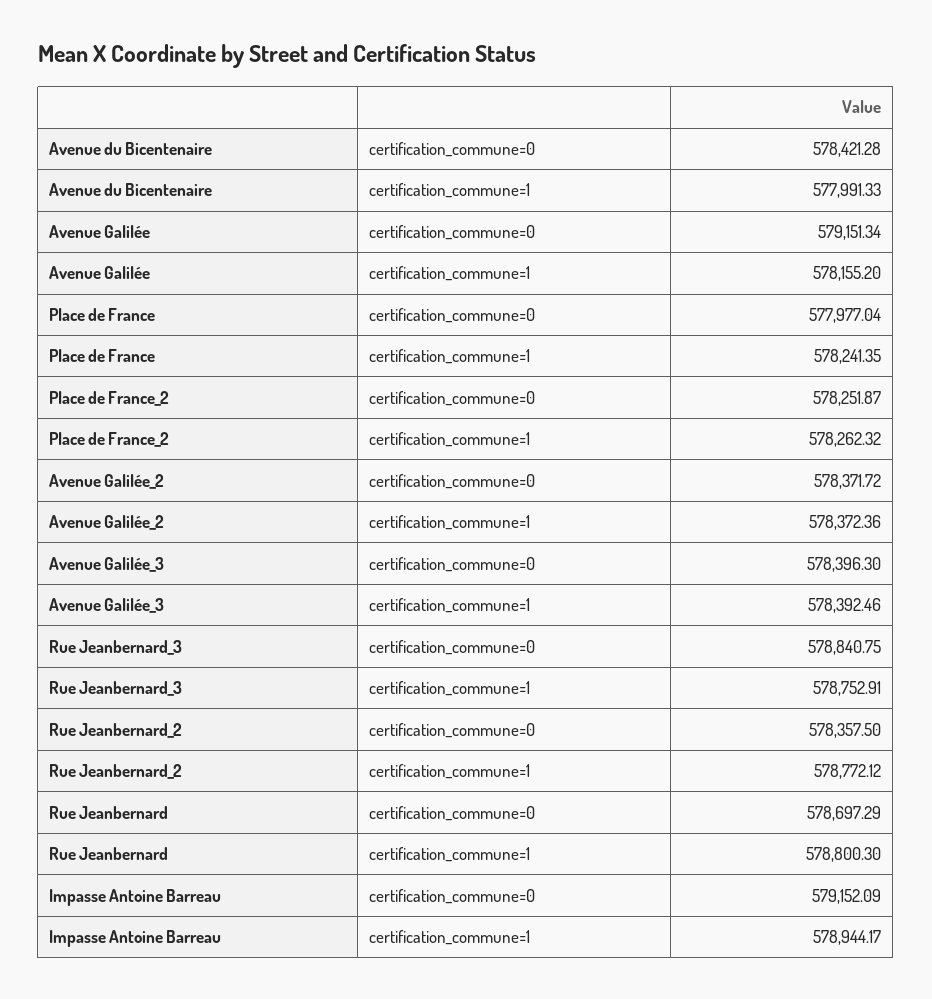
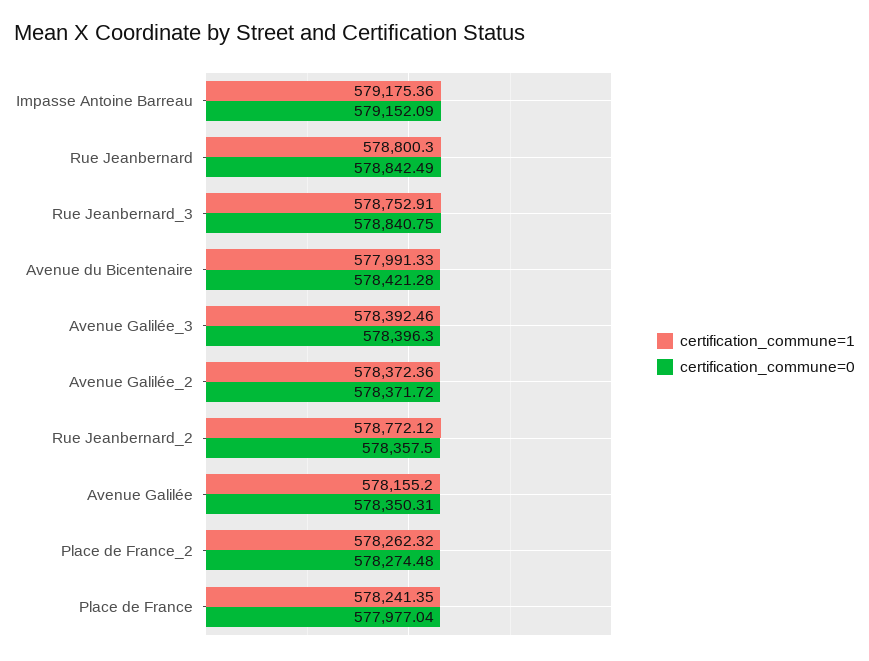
certification_commune=0, Avenue Galilée: 579151.34 -> 578350.31
certification_commune=0, Place de France_2: 578251.87 -> 578274.48
certification_commune=0, Rue Jeanbernard: 578697.29 -> 578842.49
certification_commune=1, Impasse Antoine Barreau: 578944.17 -> 579175.36

